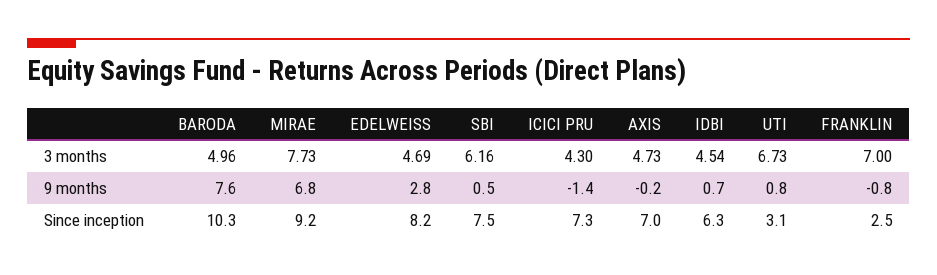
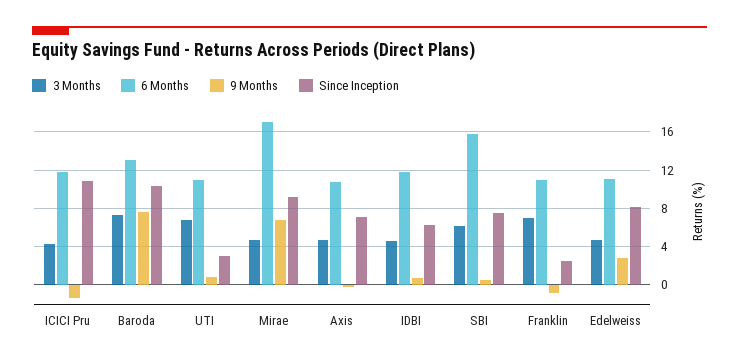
3 months, BARODA: 4.96 -> 7
3 months, MIRAE: 7.73 -> 5
Since inception, ICICI PRU: 7.3 -> 11
6 Months, ICICI PRU: none -> 12
6 Months, BARODA: none -> 13
6 Months, UTI: none -> 11
6 Months, MIRAE: none -> 17
6 Months, AXIS: none -> 11
6 Months, IDBI: none -> 12
6 Months, SBI: none -> 16
6 Months, FRANKLIN: none -> 11
6 Months, EDELWEISS: none -> 11

